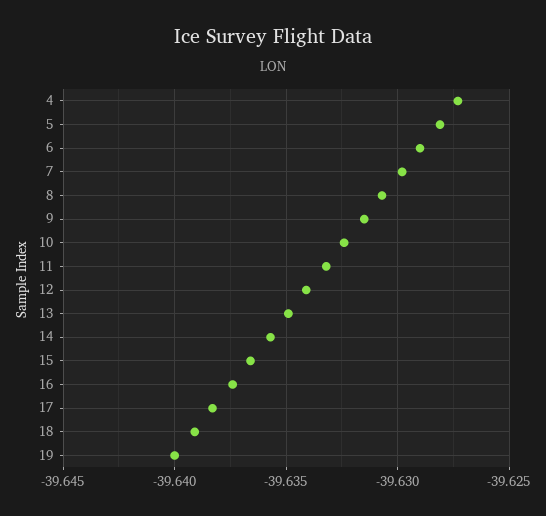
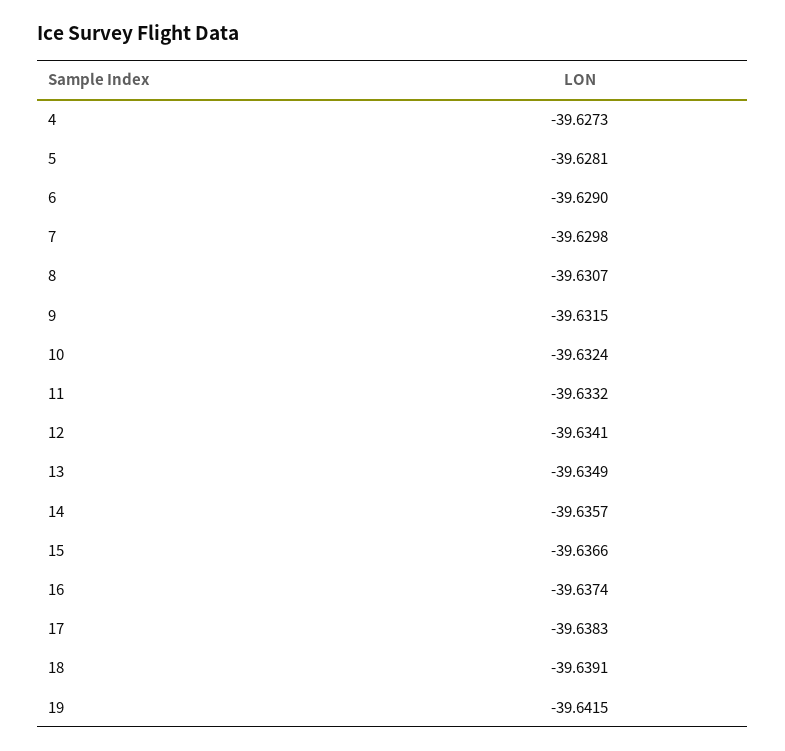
19: -39.64 -> -39.6415

